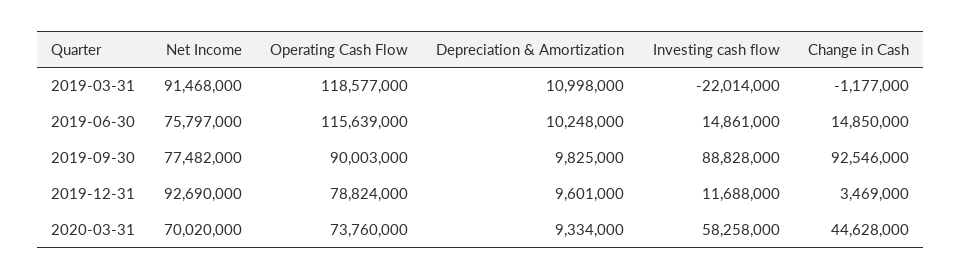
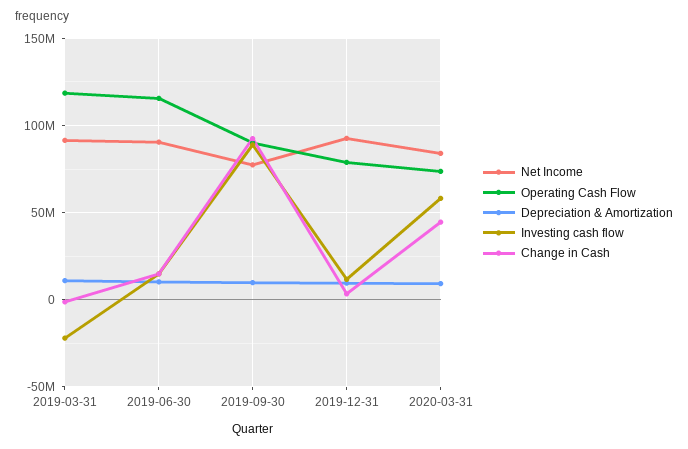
Net Income, 2019-06-30: 75797000 -> 90000000
Net Income, 2020-03-31: 70020000 -> 85000000

